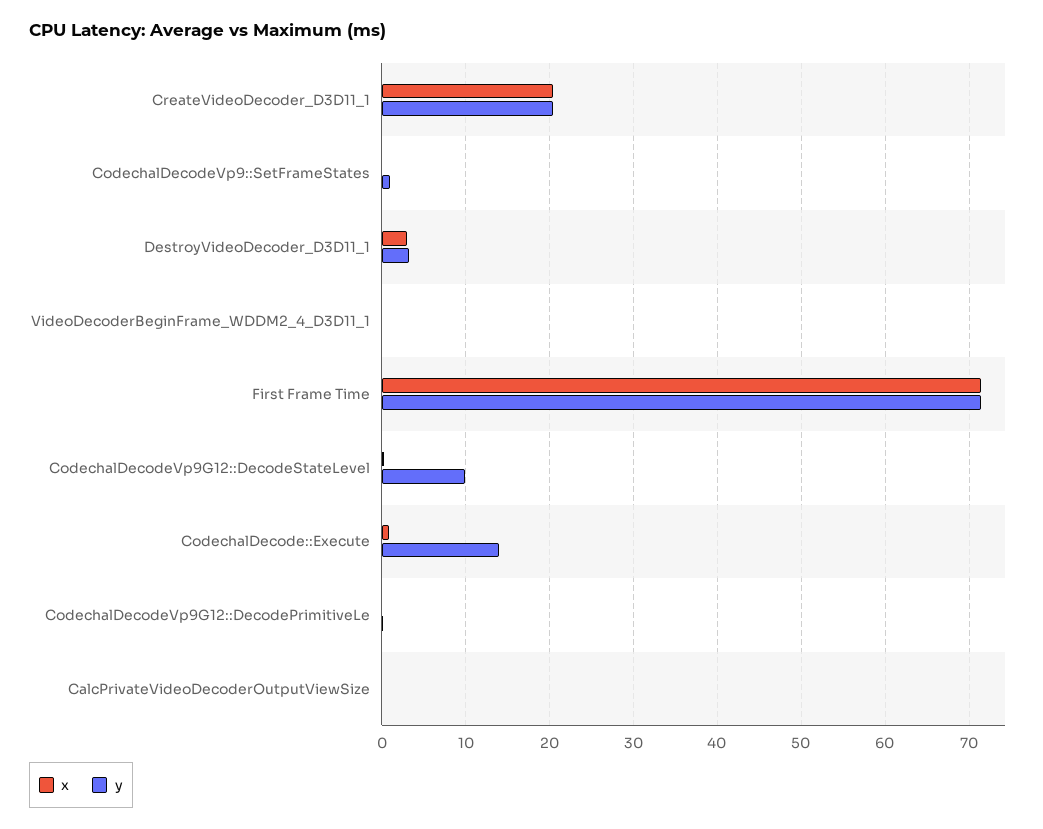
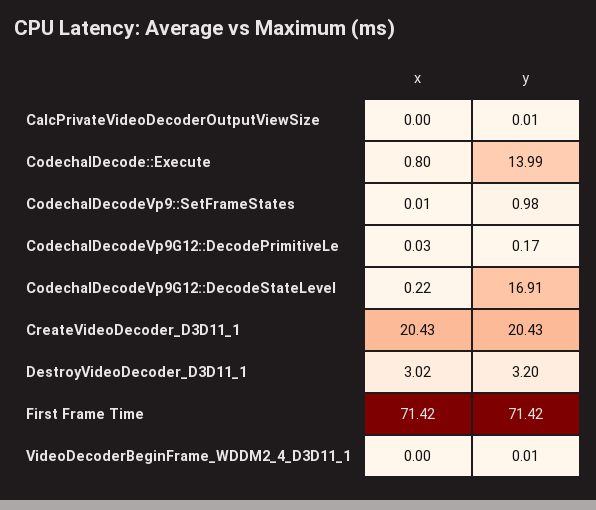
y, CodechalDecodeVp9G12::DecodeStateLevel: 10 -> 16.91

